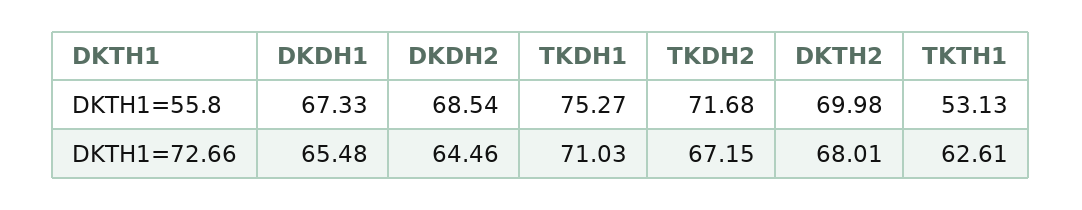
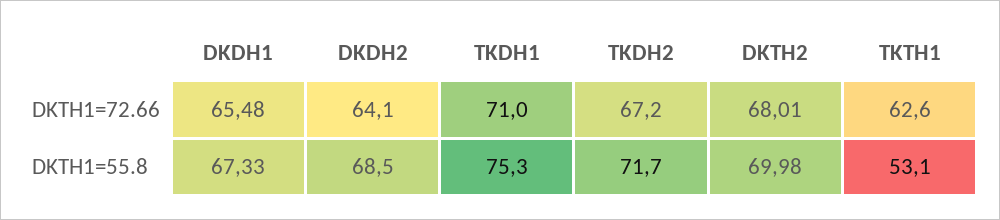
DKDH2, DKTH1=72.66: 64.46 -> 64.1

